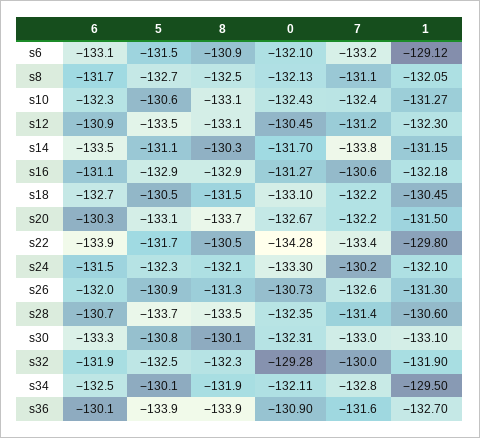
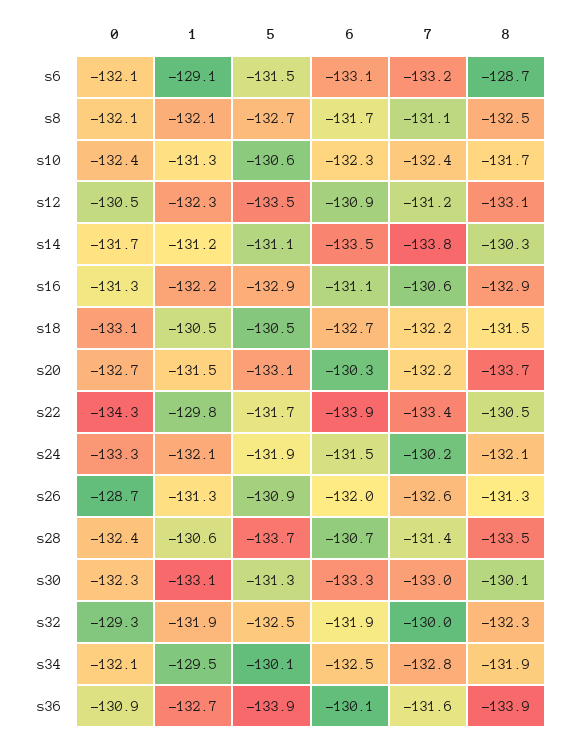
8, s6: -130.9 -> -128.7
8, s10: -133.1 -> -131.7
5, s24: -132.3 -> -131.9
0, s26: -130.73 -> -128.7
5, s30: -130.8 -> -131.3

